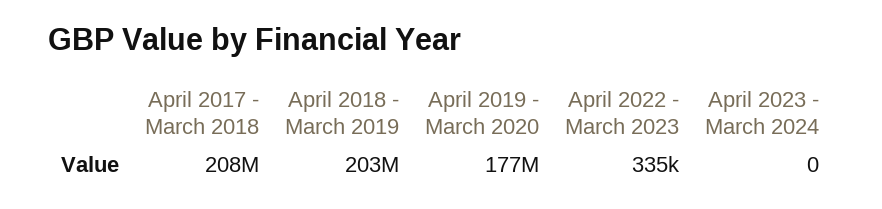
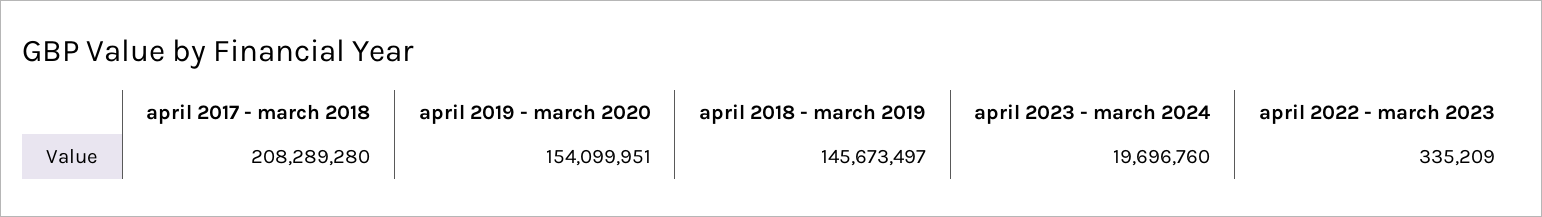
April 2018 - March 2019: 203000000 -> 145673497
April 2019 - March 2020: 177000000 -> 154099951
April 2023 - March 2024: 0 -> 19696760

